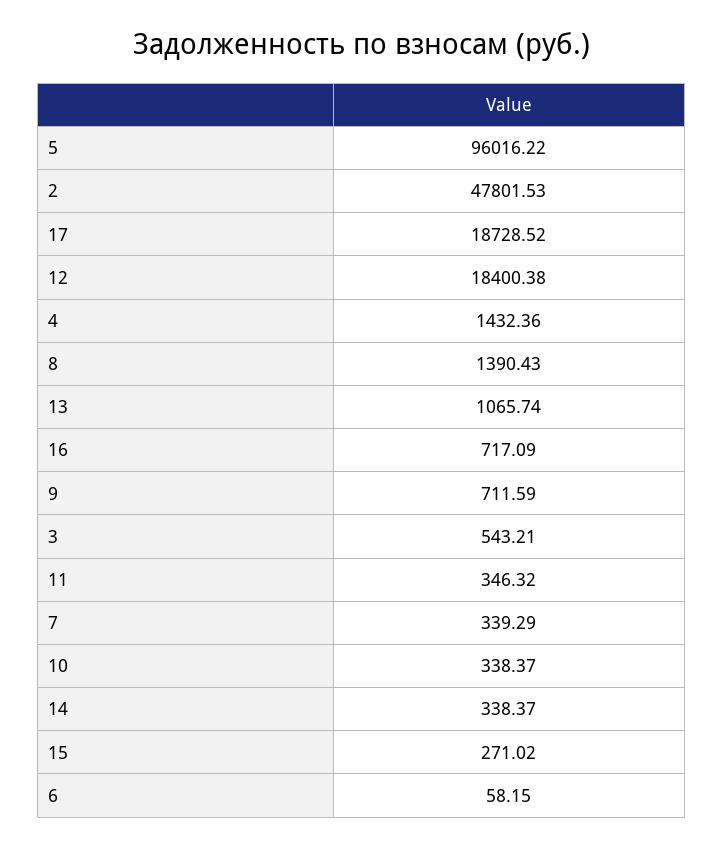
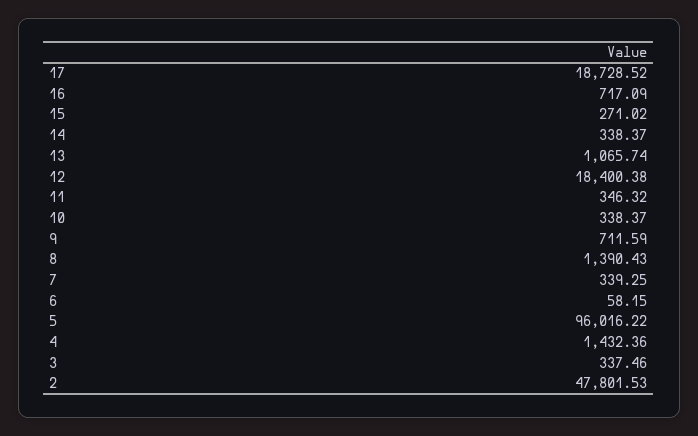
3: 543.21 -> 337.46
7: 339.29 -> 339.25

